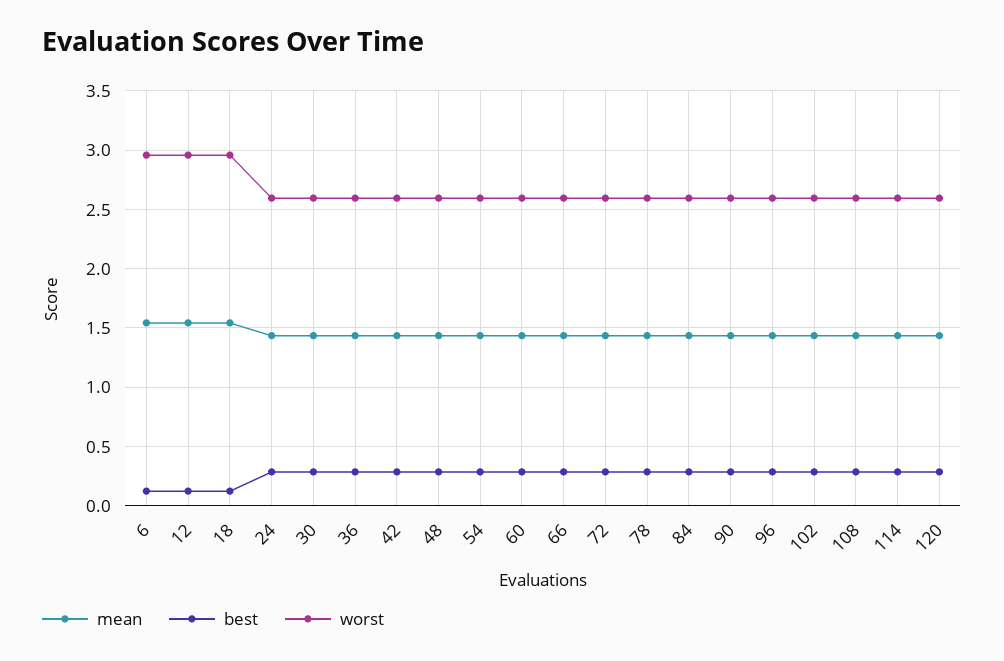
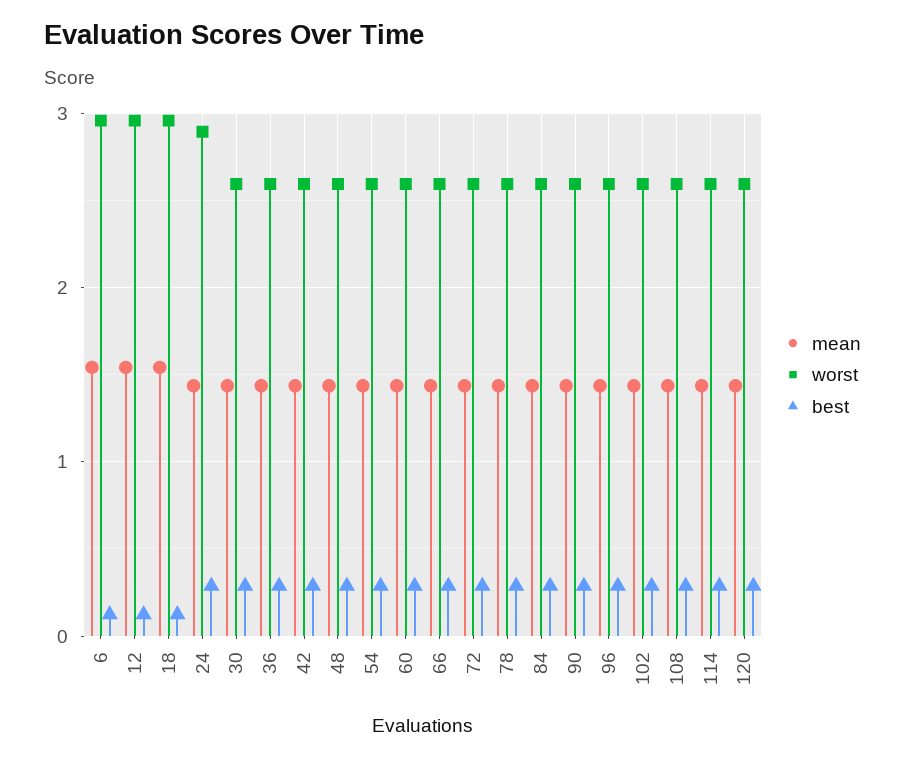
worst, 24: 2.6 -> 2.9

